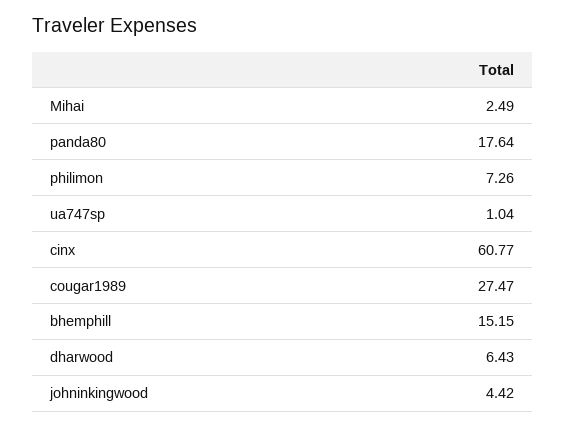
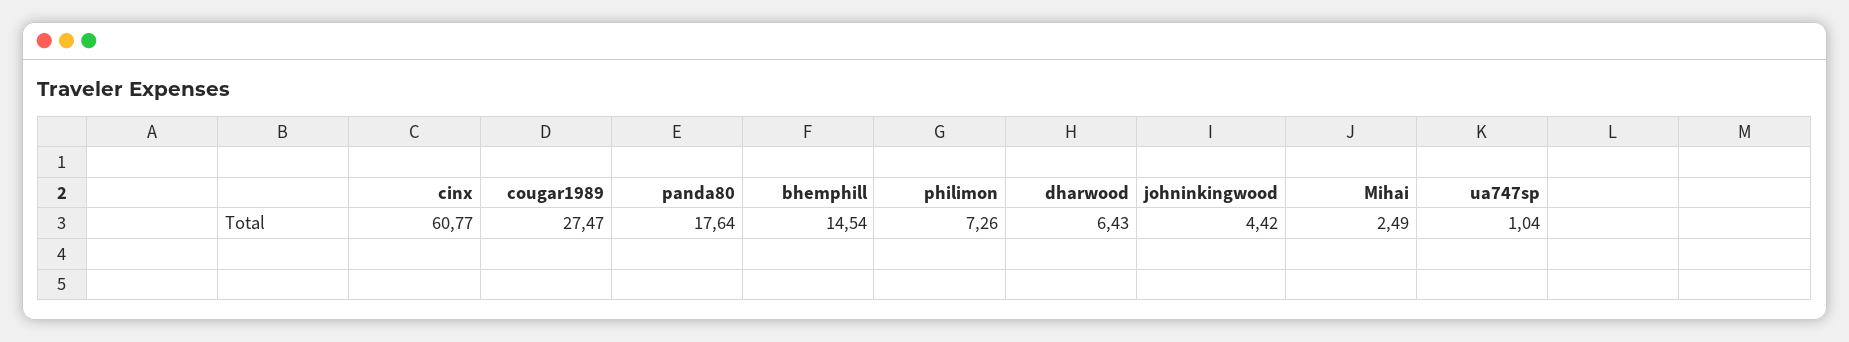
bhemphill: 15.15 -> 14.54

